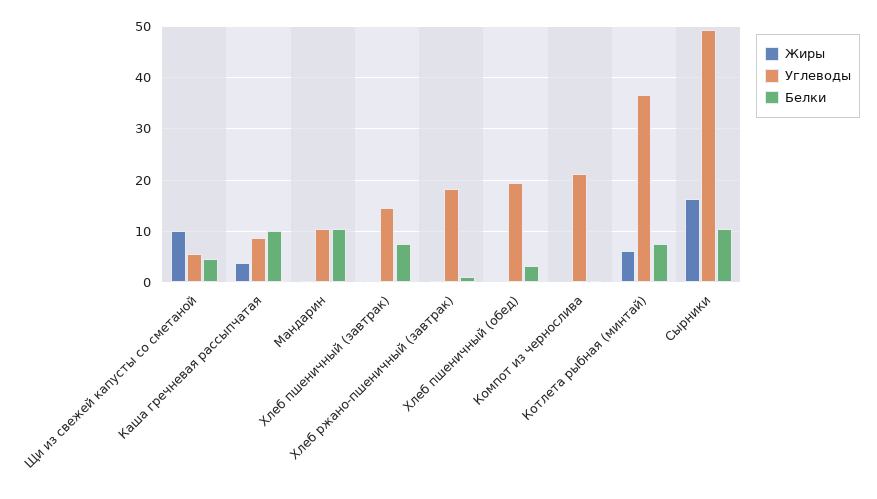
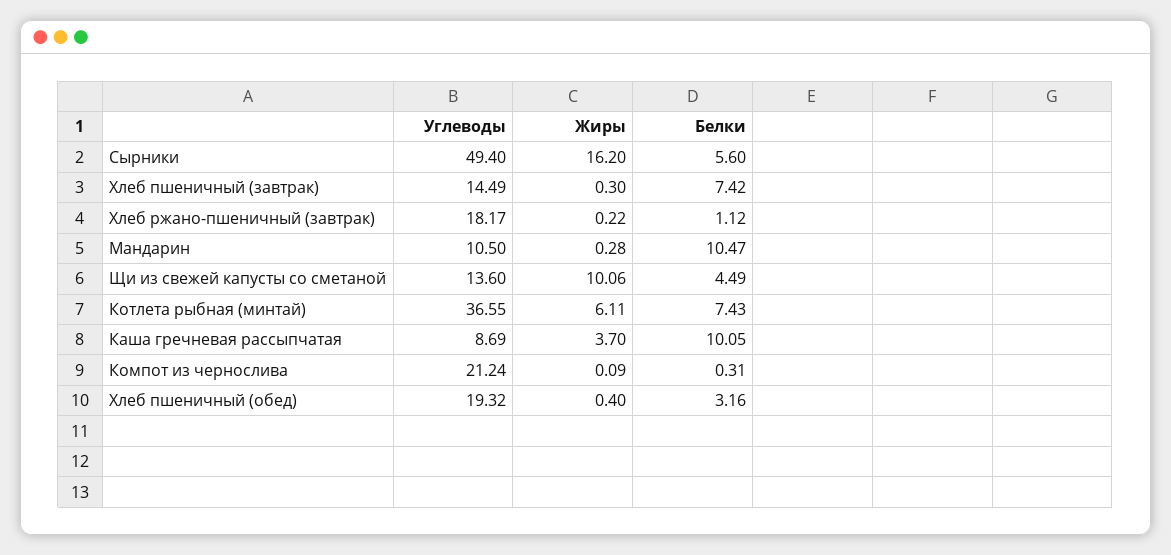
Углеводы, Щи из свежей капусты со сметаной: 6 -> 13.6
Белки, Сырники: 10 -> 5.6

